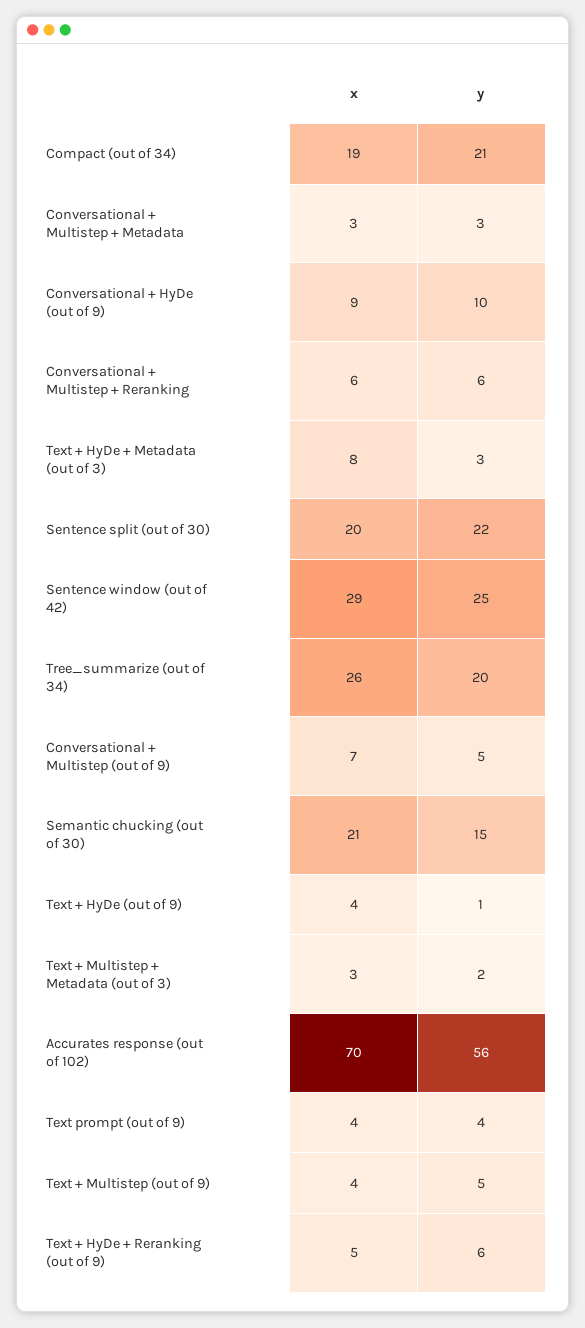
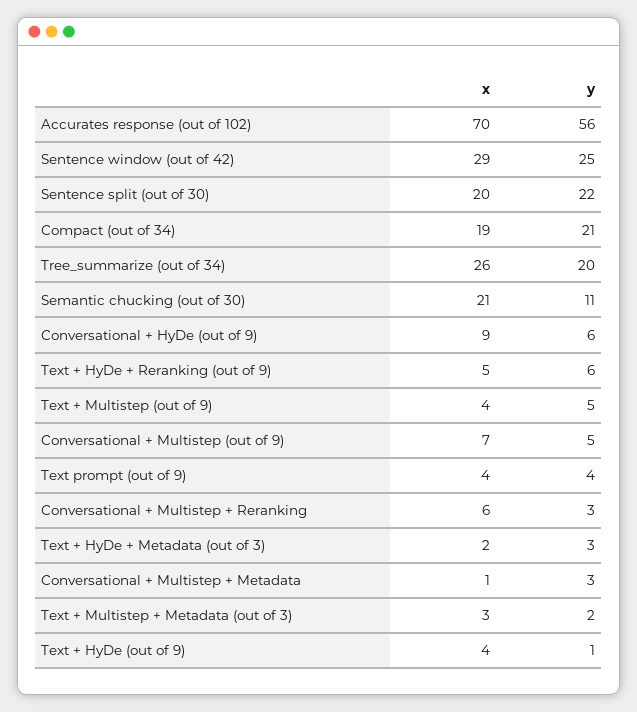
x, Conversational + Multistep + Metadata: 3 -> 1
y, Conversational + HyDe (out of 9): 10 -> 6
y, Conversational + Multistep + Reranking: 6 -> 3
x, Text + HyDe + Metadata (out of 3): 8 -> 2
y, Semantic chucking (out of 30): 15 -> 11

